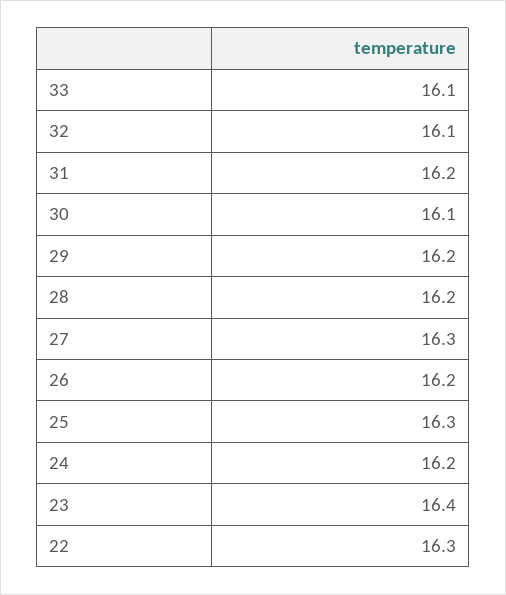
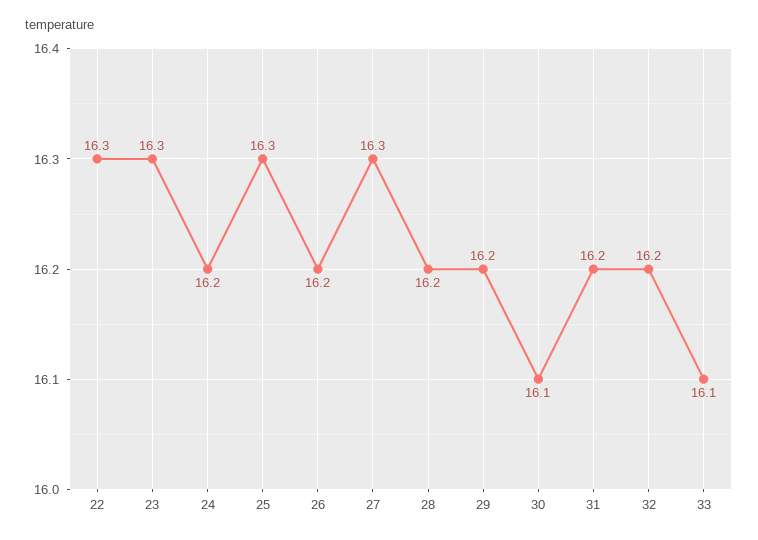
32: 16.1 -> 16.2
23: 16.4 -> 16.3

